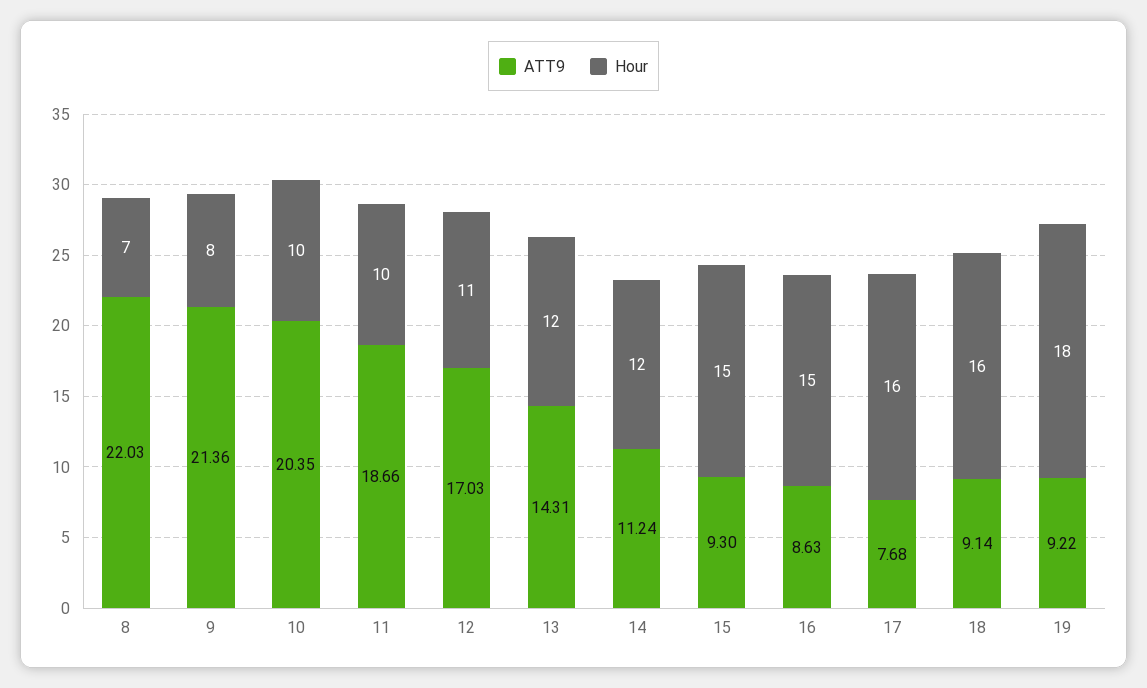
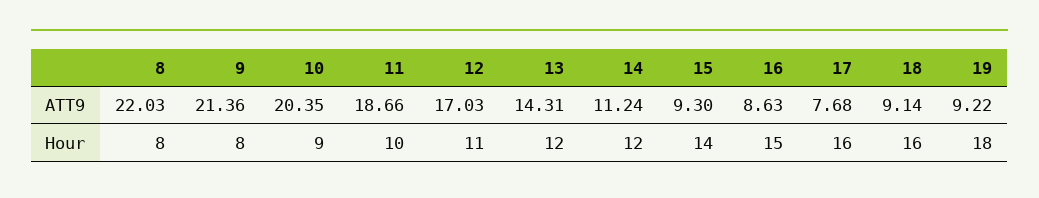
Hour, 8: 7 -> 8
Hour, 10: 10 -> 9
Hour, 15: 15 -> 14

